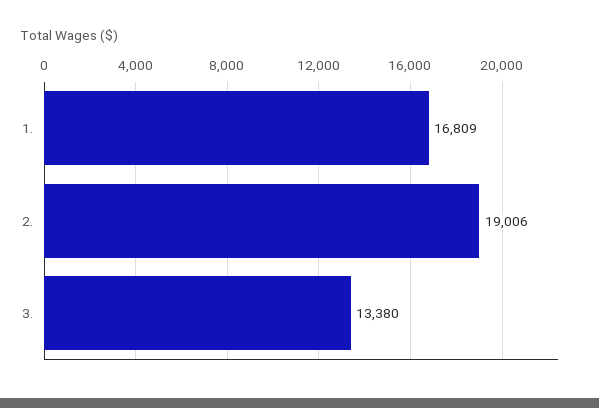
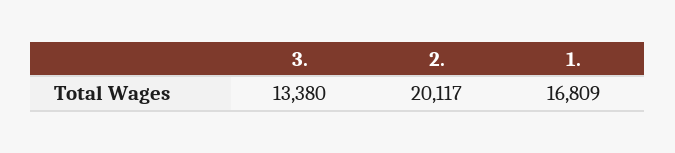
2.: 19006 -> 20117

